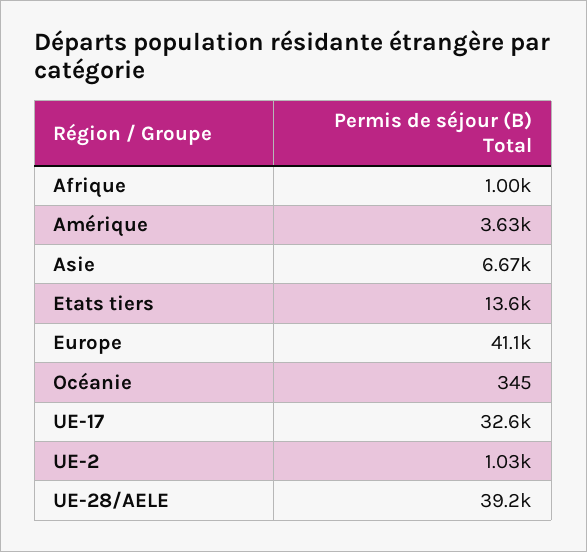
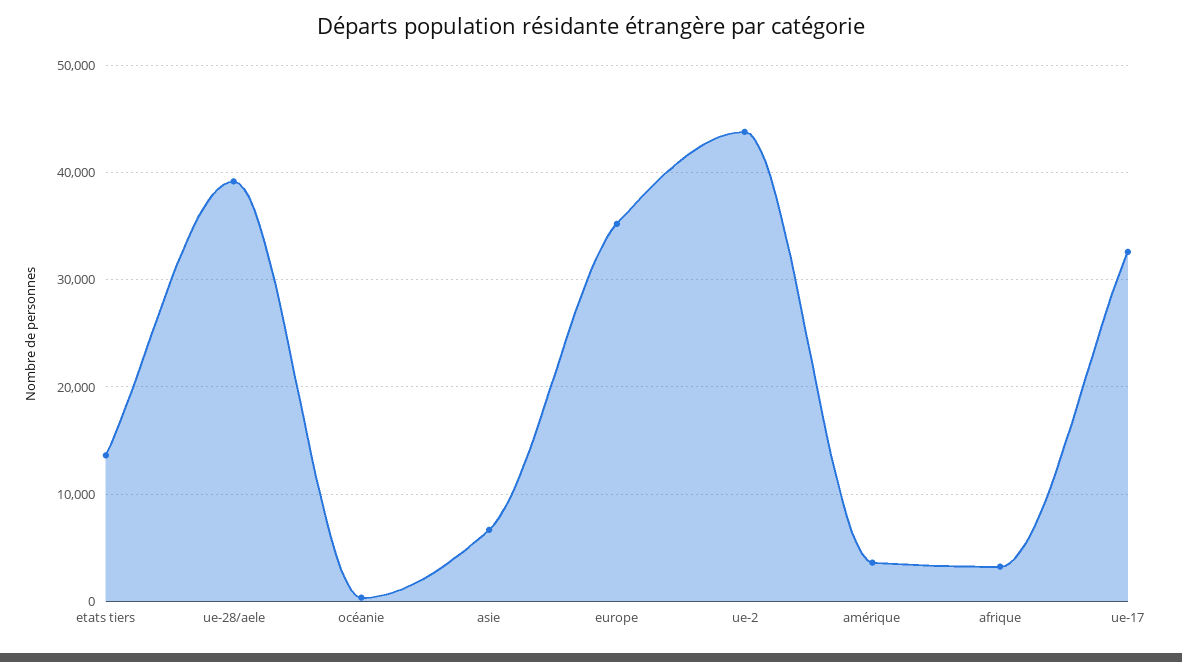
Afrique: 1000 -> 3000
Europe: 41100 -> 35000
UE-2: 1030 -> 44000

